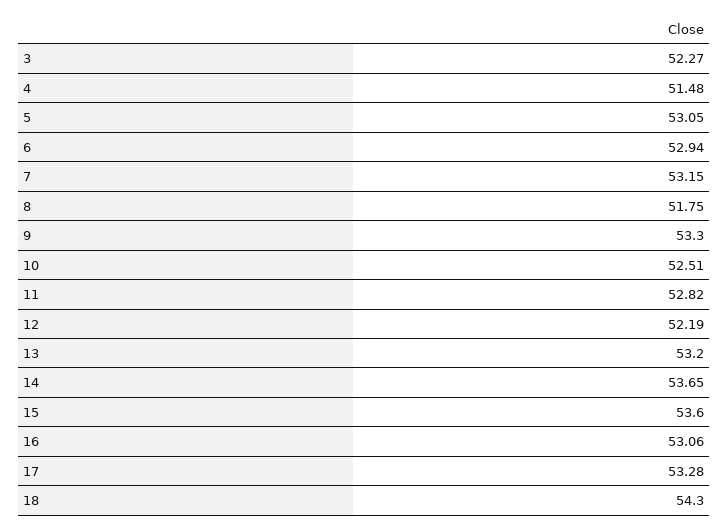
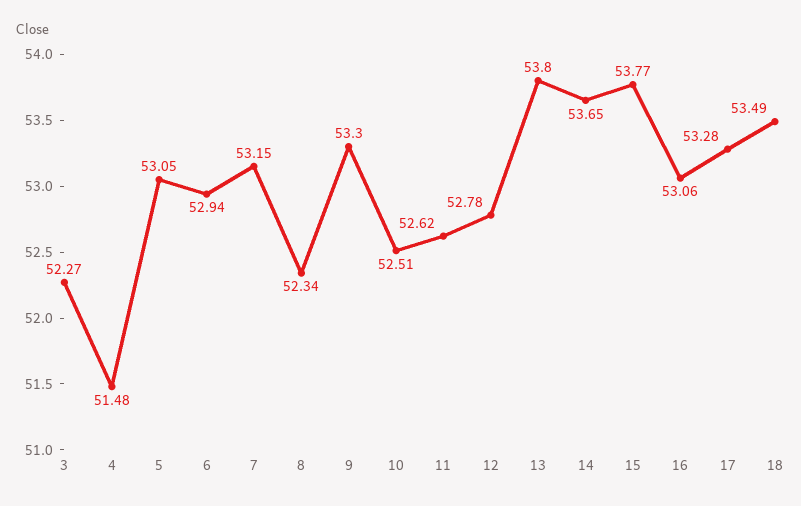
8: 51.75 -> 52.34
11: 52.82 -> 52.62
12: 52.19 -> 52.78
13: 53.2 -> 53.8
15: 53.6 -> 53.77
18: 54.3 -> 53.49

